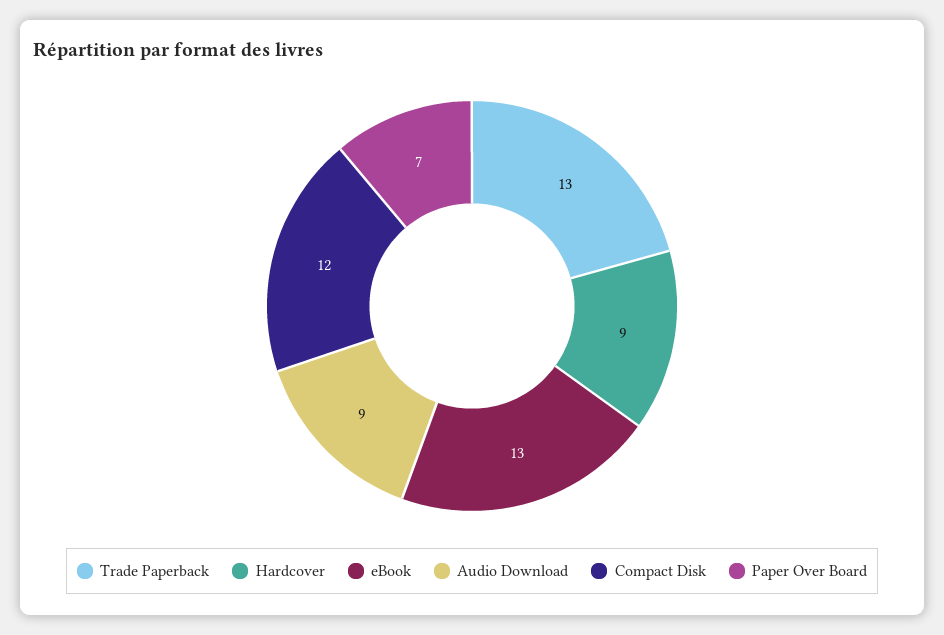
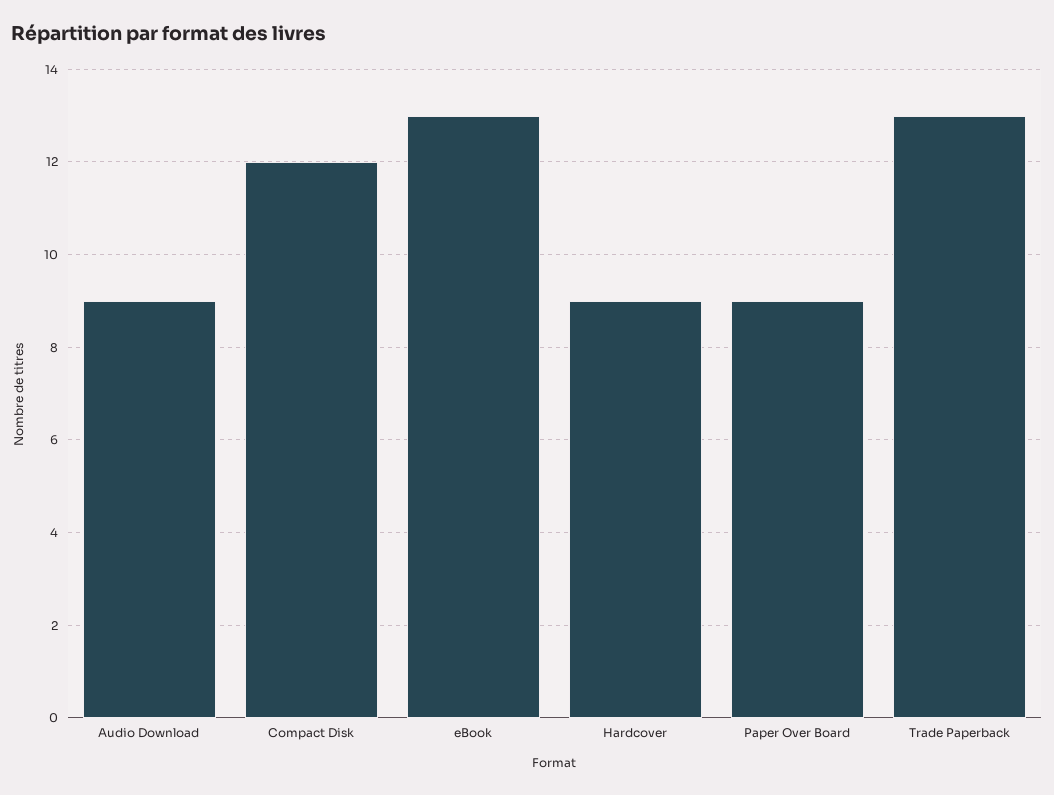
Paper Over Board: 7 -> 9

